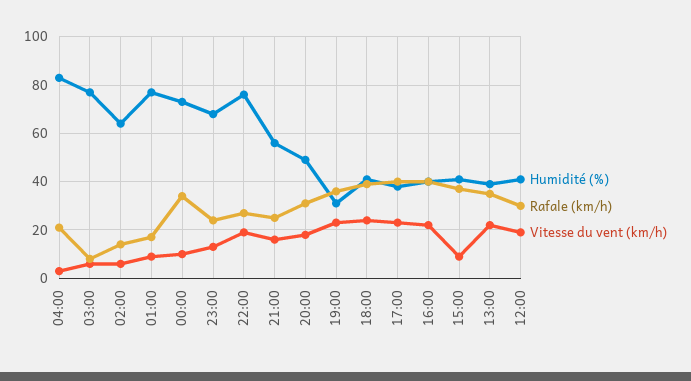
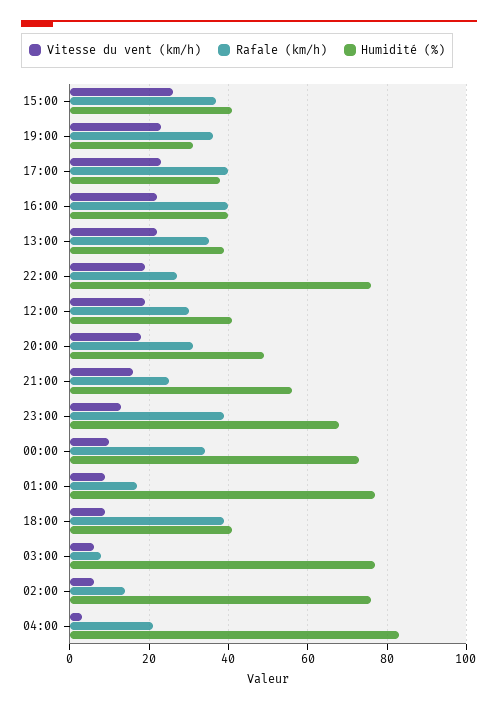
Humidité (%), 02:00: 65 -> 75
Rafale (km/h), 23:00: 25 -> 40
Vitesse du vent (km/h), 18:00: 25 -> 10
Vitesse du vent (km/h), 15:00: 10 -> 25

